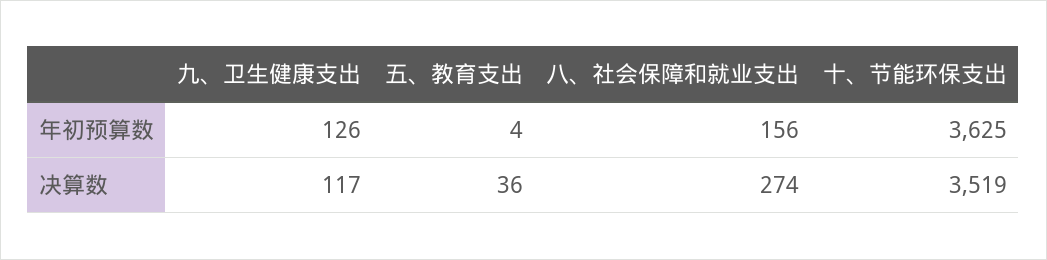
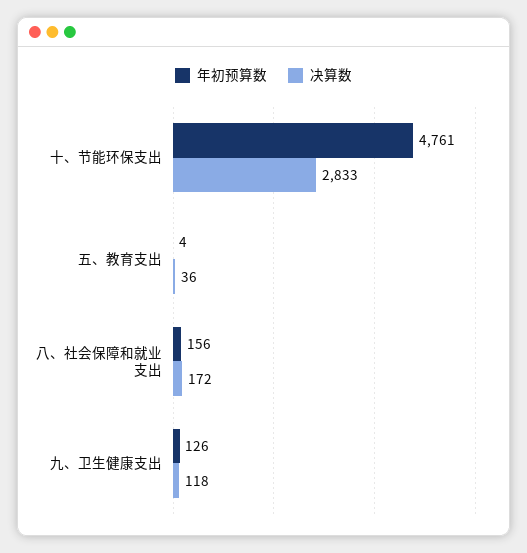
年初预算数, 十、节能环保支出: 3625 -> 4761
决算数, 九、卫生健康支出: 117 -> 118
决算数, 八、社会保障和就业支出: 274 -> 172
决算数, 十、节能环保支出: 3519 -> 2833

